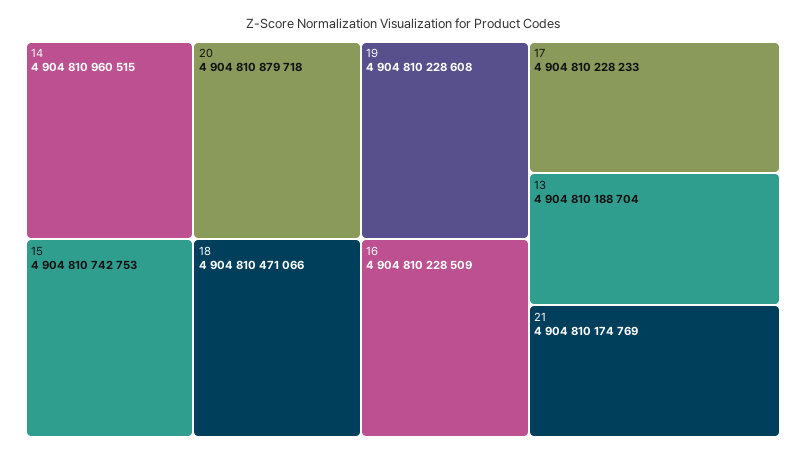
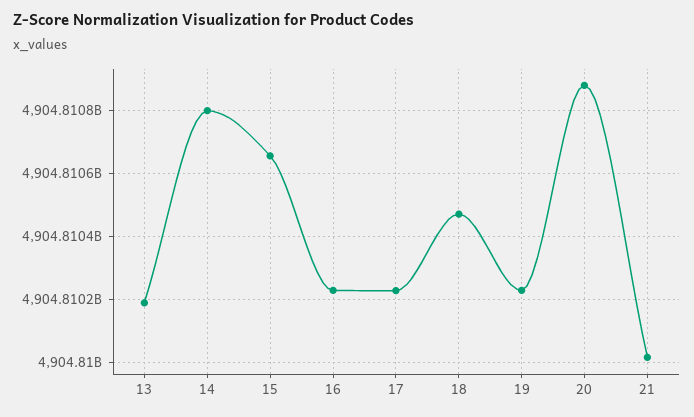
14: 4904810960515 -> 4904810800000
15: 4904810742753 -> 4904810660000
21: 4904810174769 -> 4904810020000

